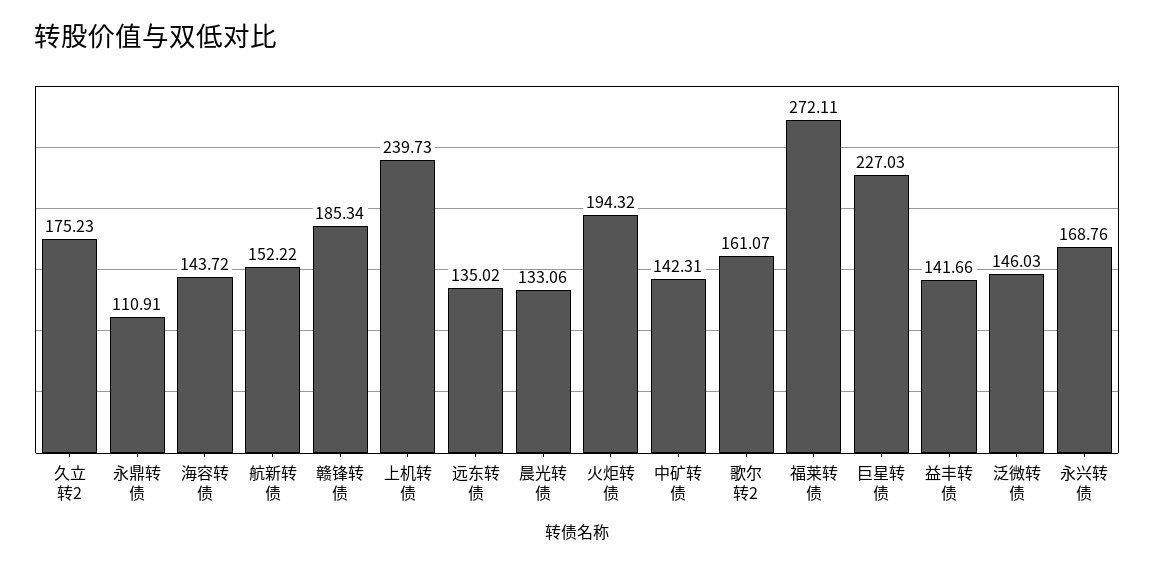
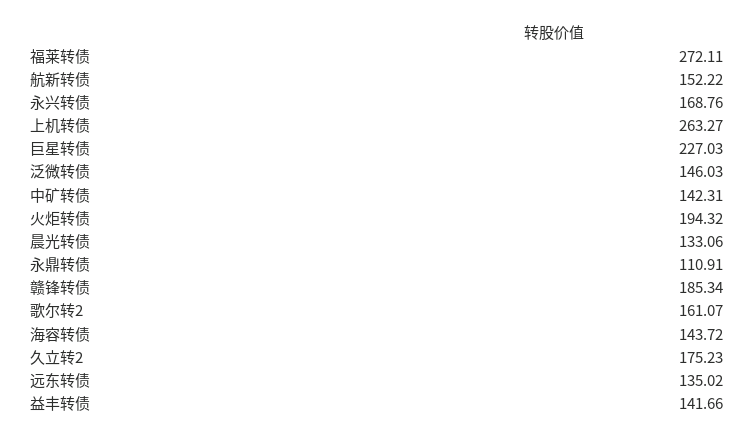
上机转债: 239.73 -> 263.27

